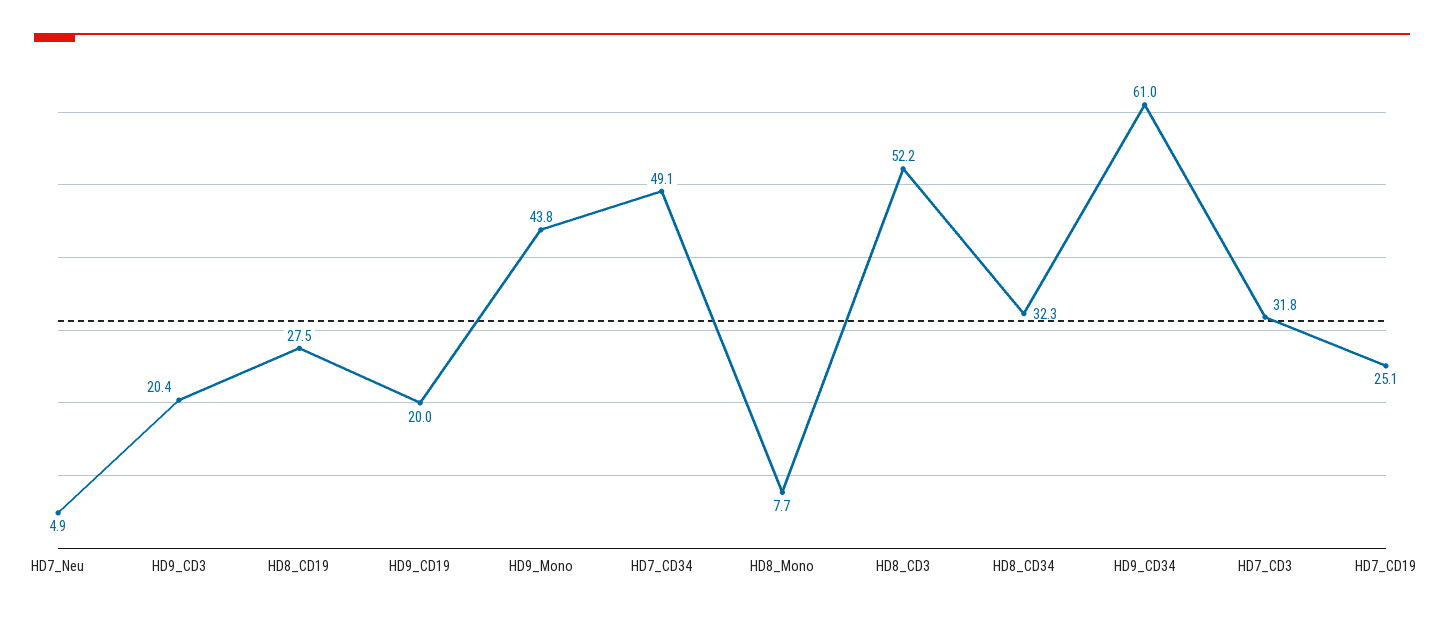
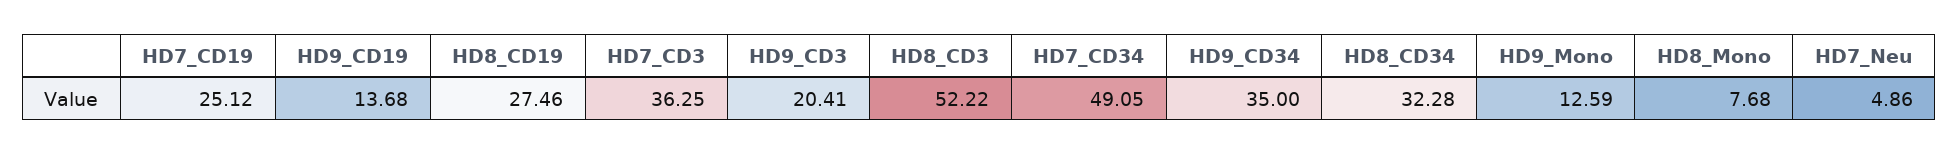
HD9_CD19: 20 -> 13.68
HD9_Mono: 43.8 -> 12.59
HD9_CD34: 61 -> 35
HD7_CD3: 31.8 -> 36.25

